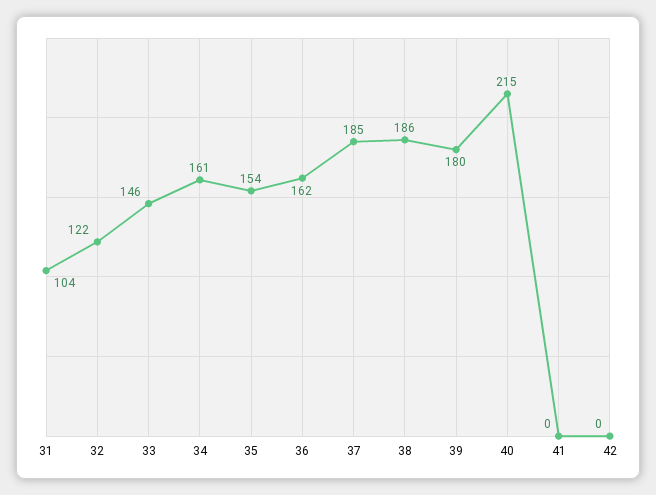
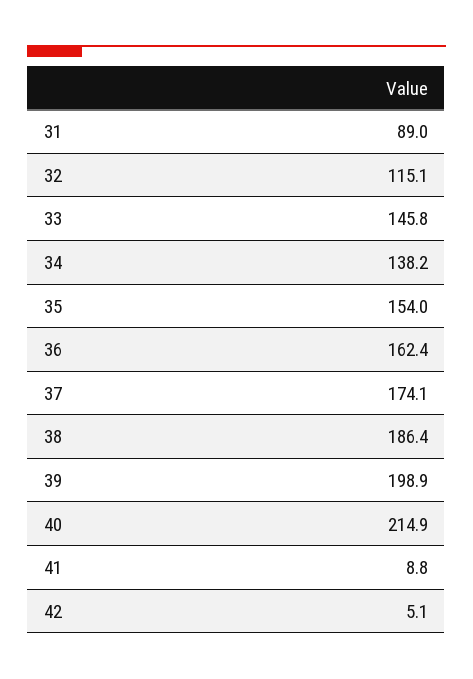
31: 104 -> 89
32: 122 -> 115.1
34: 161 -> 138.2
37: 185 -> 174.1
39: 180 -> 198.9
41: 0 -> 8.8
42: 0 -> 5.1

